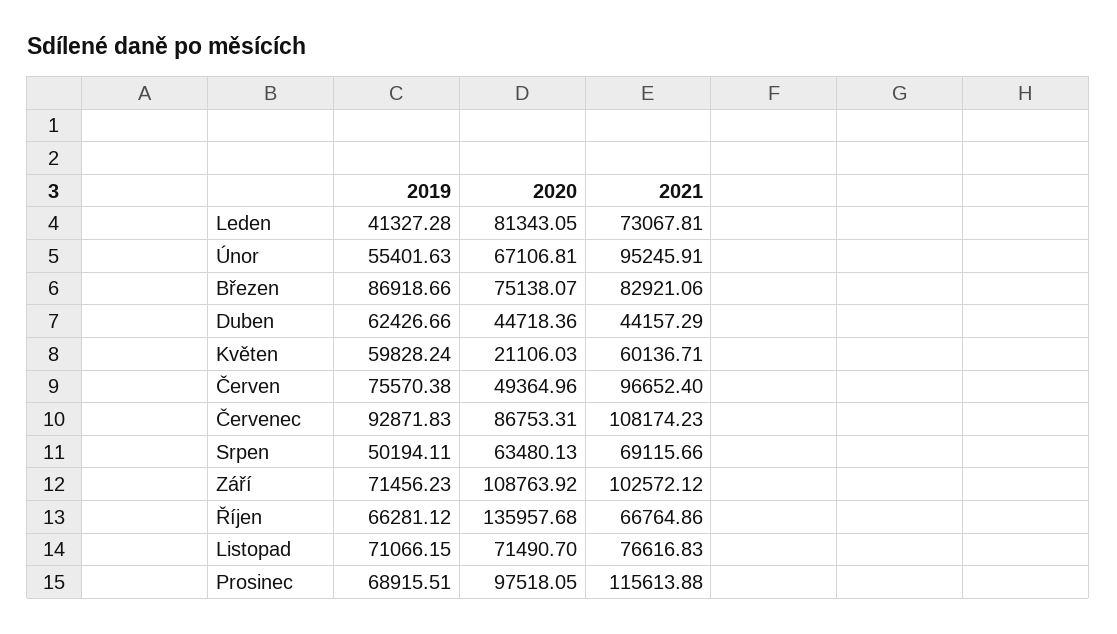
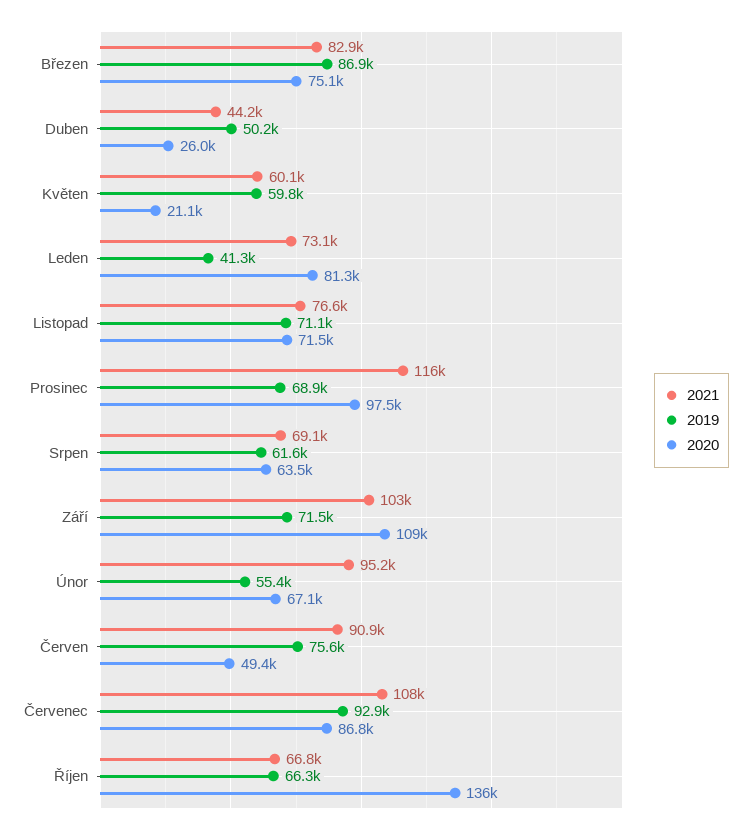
2019, Duben: 62426.66 -> 50200
2020, Duben: 44718.36 -> 26000
2021, Červen: 96652.4 -> 90900
2019, Srpen: 50194.11 -> 61600

